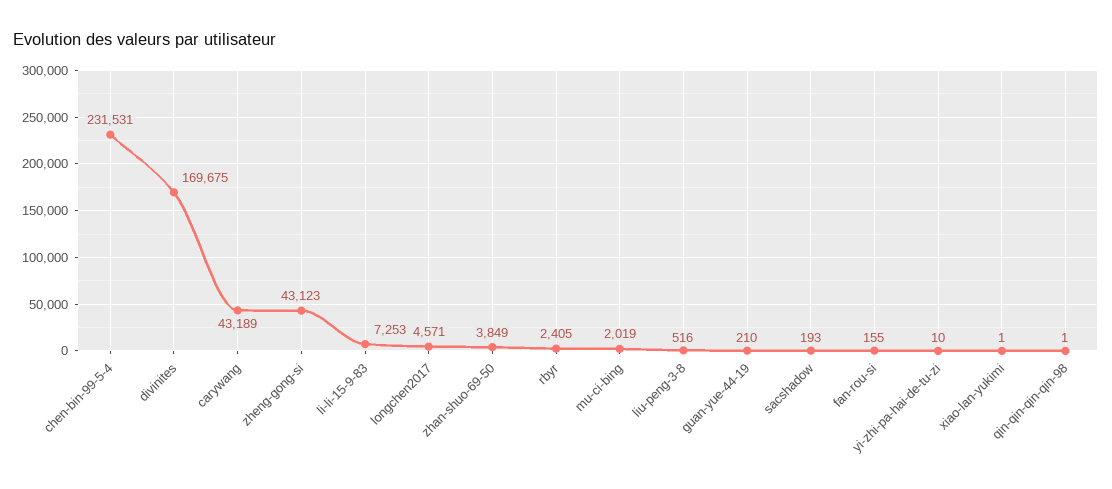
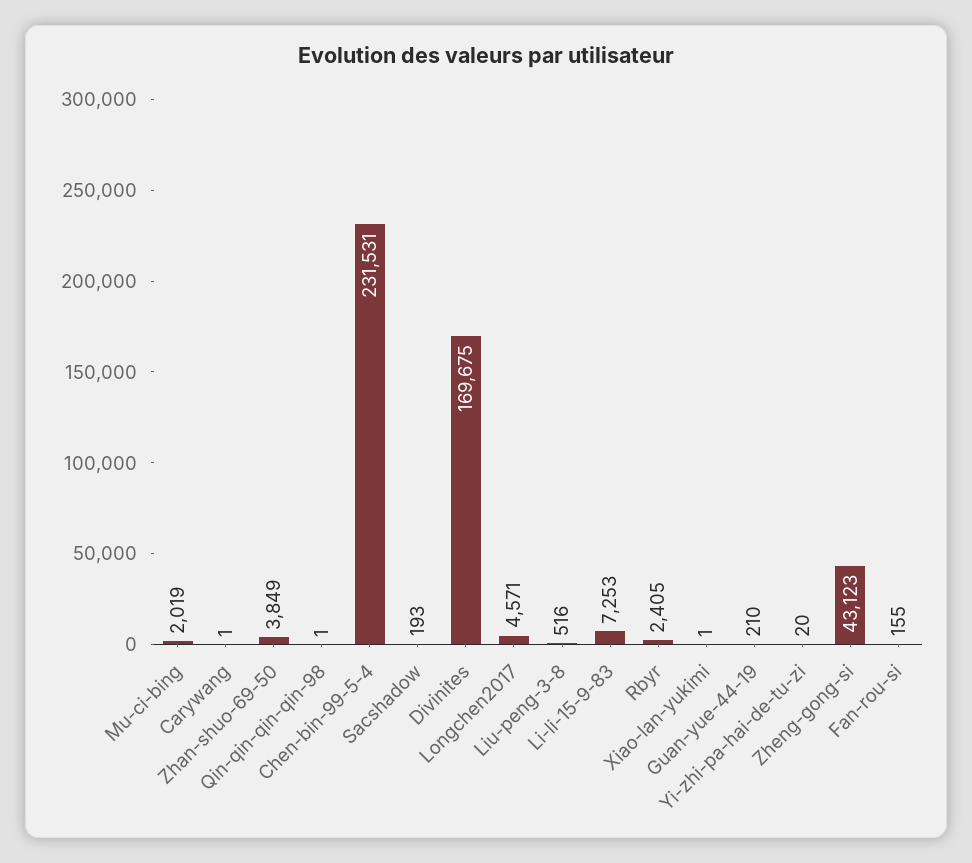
carywang: 43189 -> 1
yi-zhi-pa-hai-de-tu-zi: 10 -> 20

